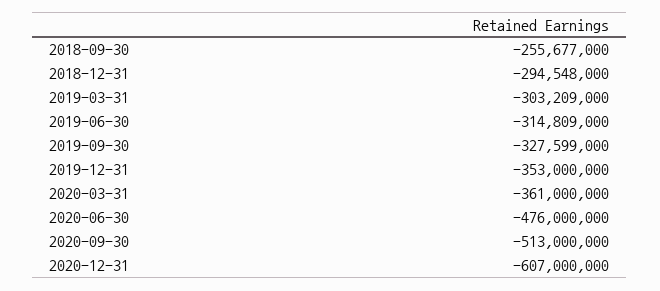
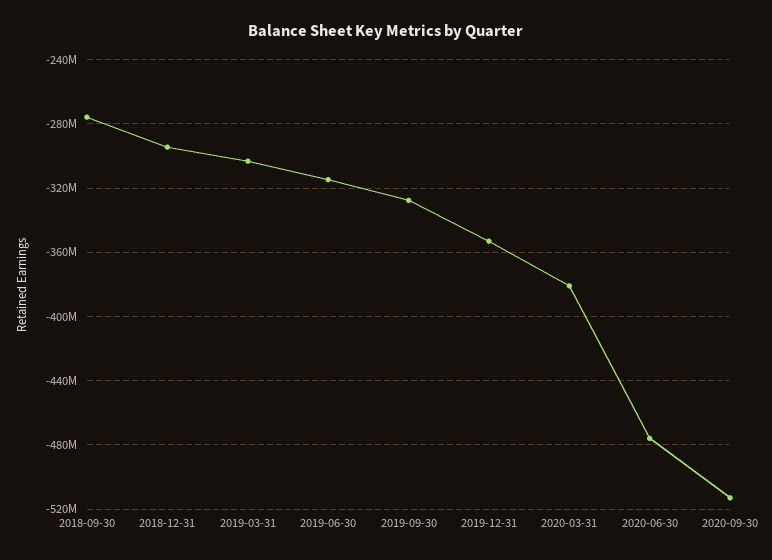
2018-09-30: -255677000 -> -275000000
2020-03-31: -361000000 -> -380000000
2020-12-31: -607000000 -> none

